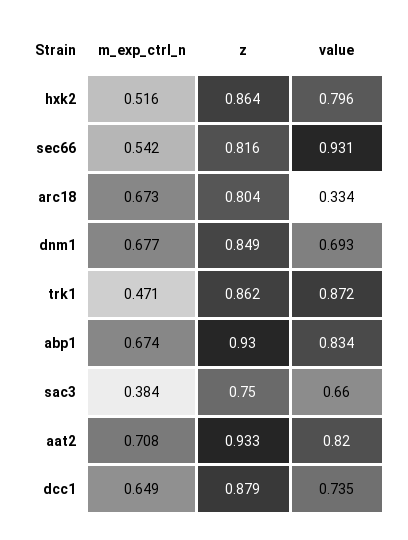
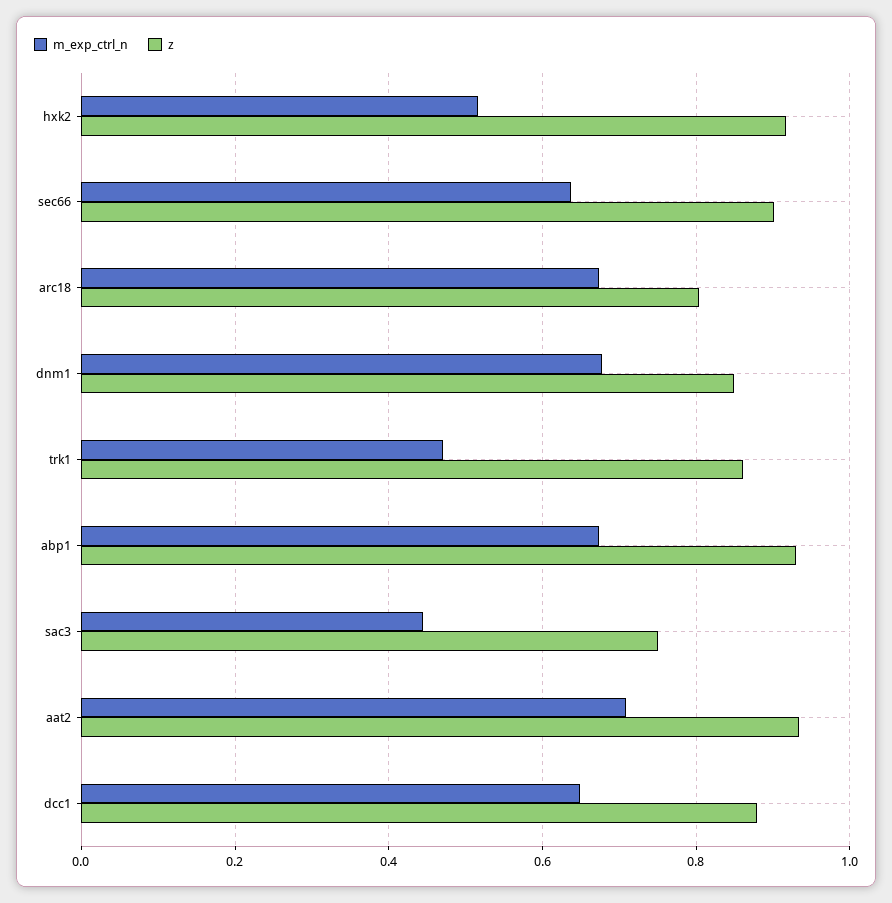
z, hxk2: 0.864 -> 0.92
value, hxk2: 0.796 -> none
m_exp_ctrl_n, sec66: 0.542 -> 0.64
z, sec66: 0.816 -> 0.9
value, sec66: 0.931 -> none
value, arc18: 0.334 -> none
value, dnm1: 0.693 -> none
value, trk1: 0.872 -> none
value, abp1: 0.834 -> none
m_exp_ctrl_n, sac3: 0.384 -> 0.44
value, sac3: 0.66 -> none
value, aat2: 0.82 -> none
value, dcc1: 0.735 -> none

